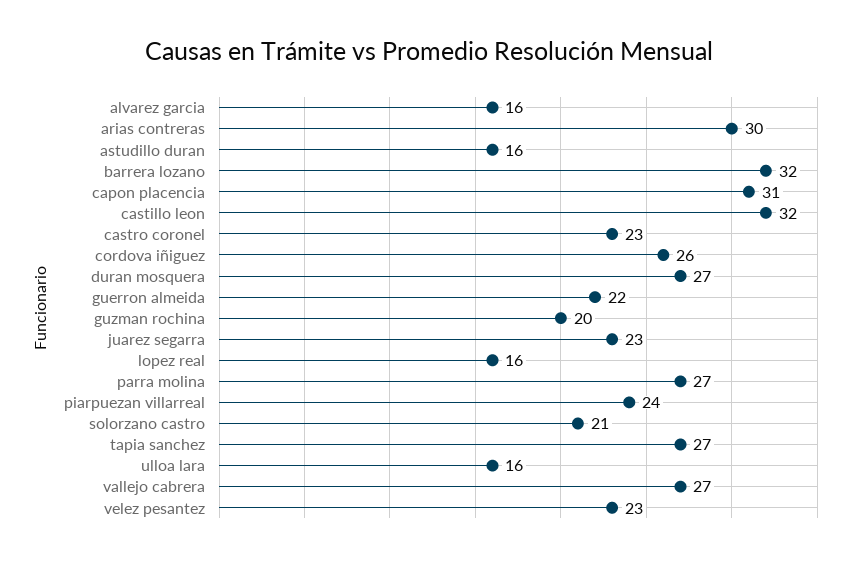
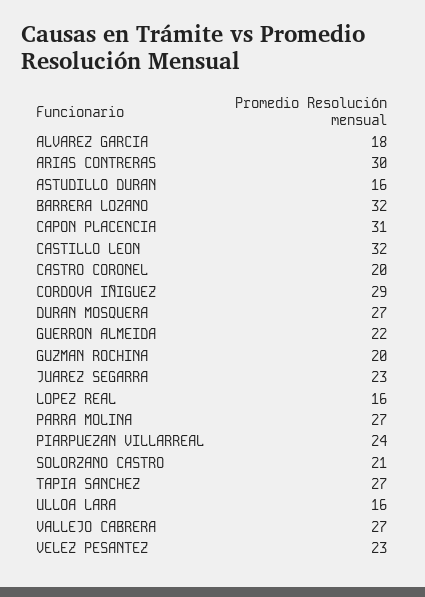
alvarez garcia: 16 -> 18
castro coronel: 23 -> 20
cordova iñiguez: 26 -> 29

